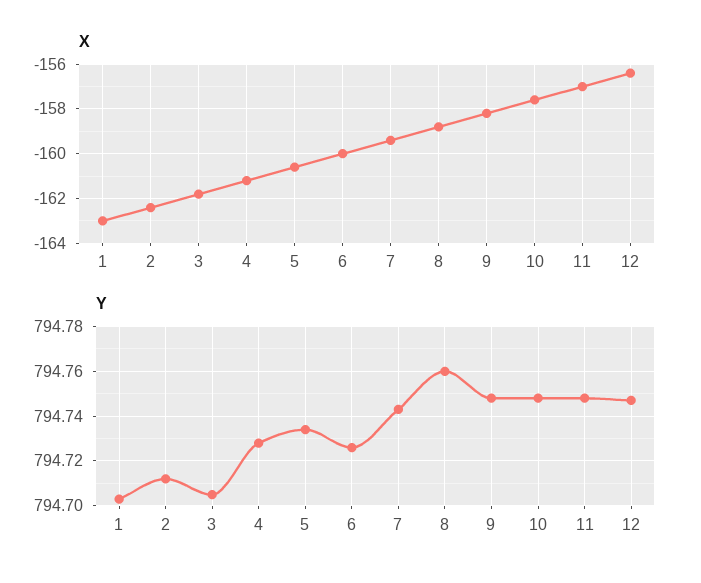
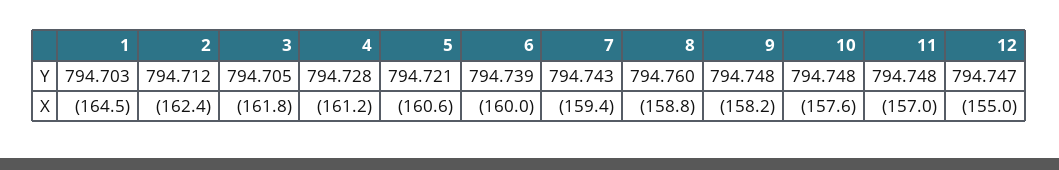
X, 1: -163 -> -164.5
X, 12: -156.5 -> -155
Y, 5: 794.735 -> 794.721
Y, 6: 794.725 -> 794.739

